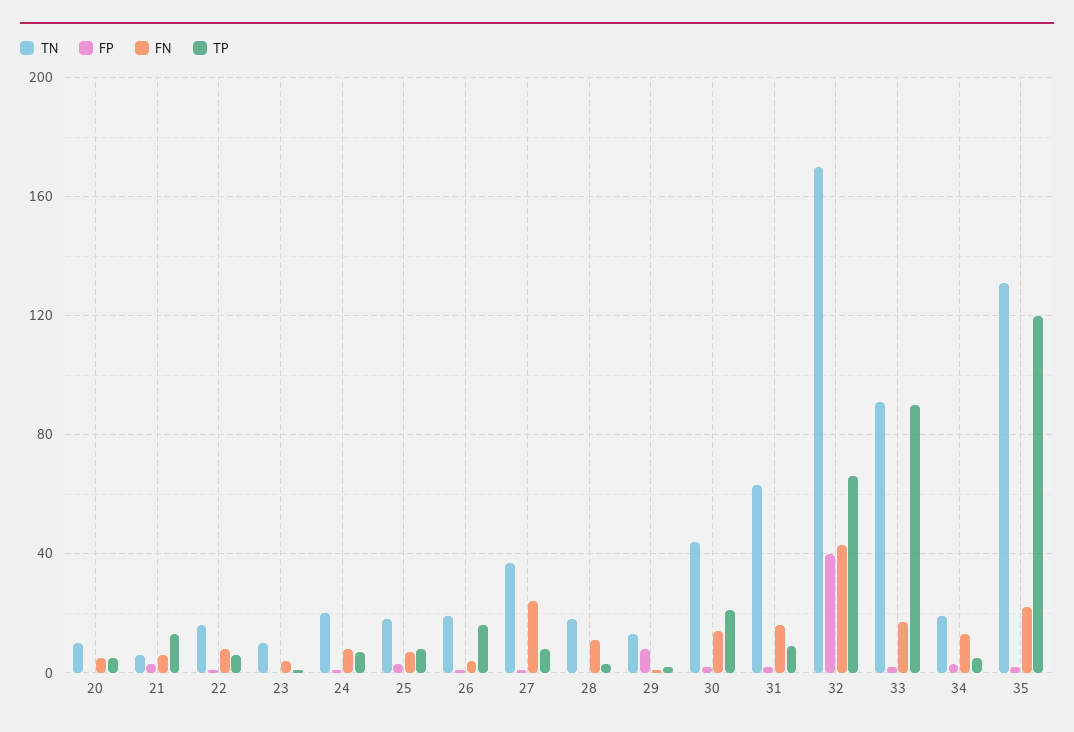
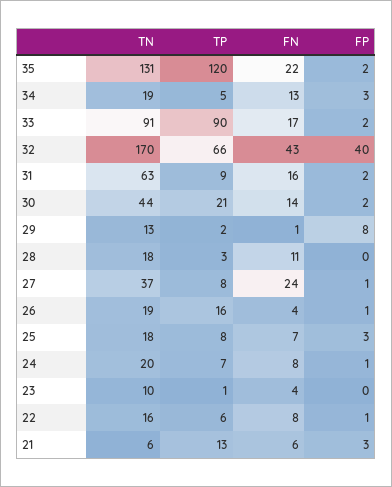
TN, 20: 10 -> none
FP, 20: 0 -> none
FN, 20: 5 -> none
TP, 20: 5 -> none

